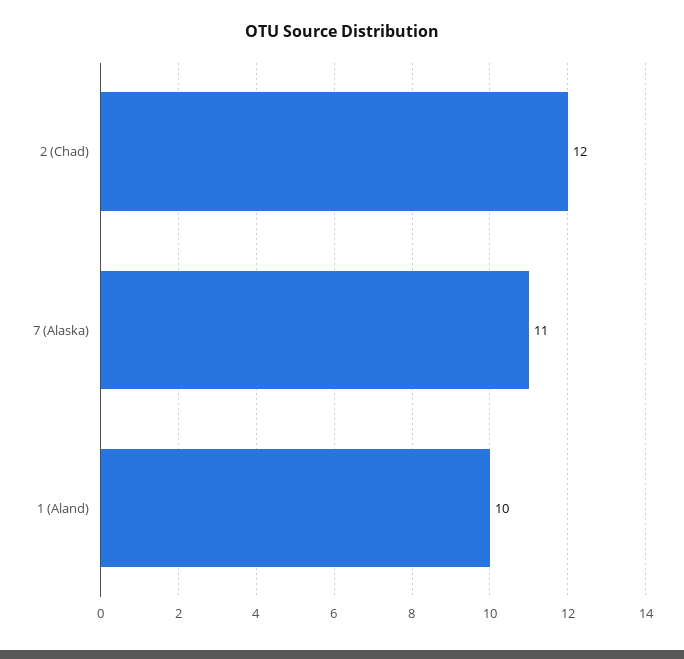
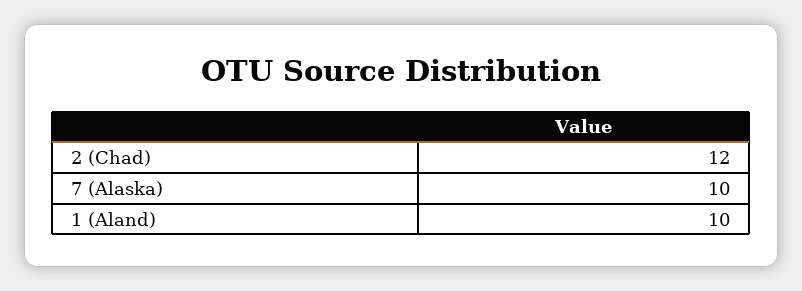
7 (Alaska): 11 -> 10

